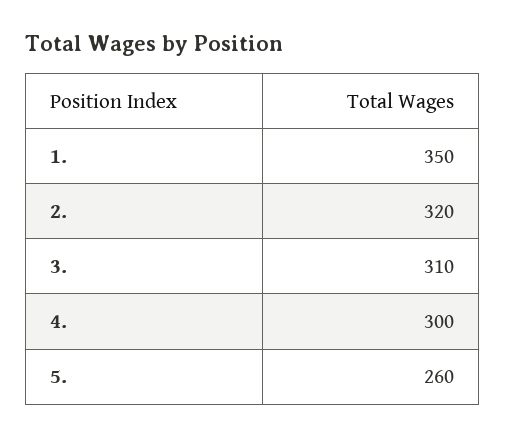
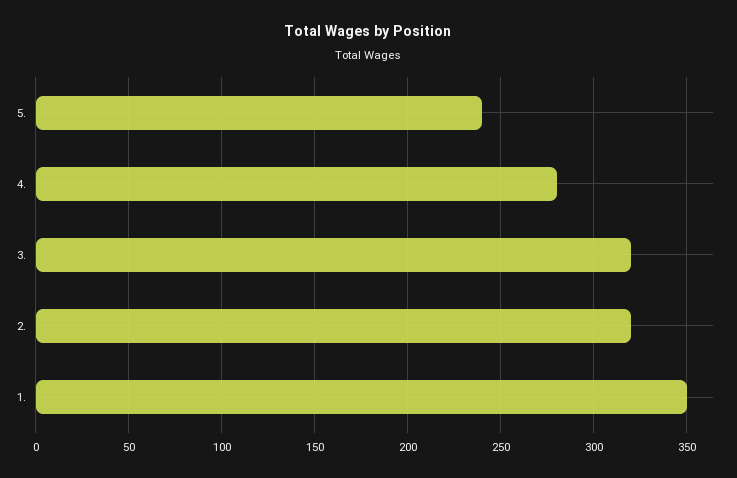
3.: 310 -> 320
4.: 300 -> 280
5.: 260 -> 240

